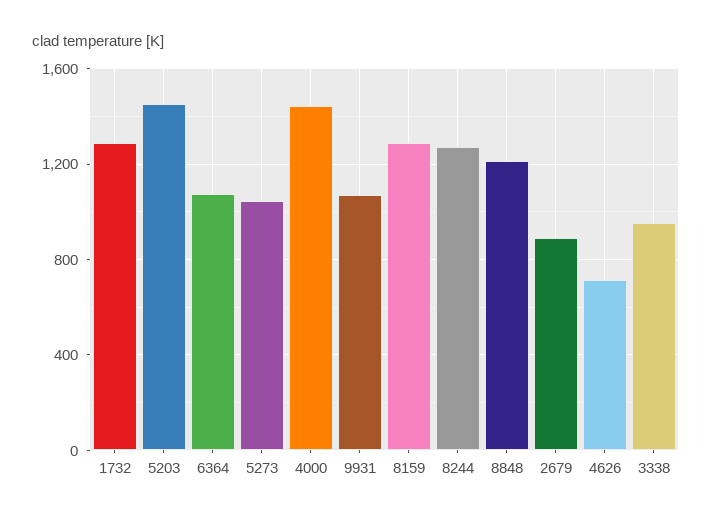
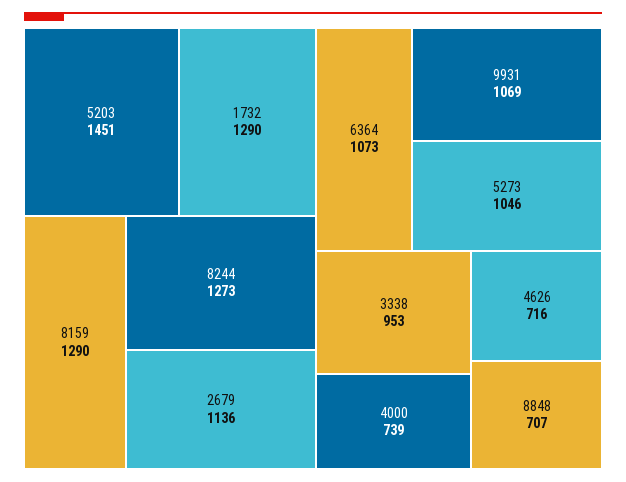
4000: 1450 -> 739
8848: 1200 -> 707
2679: 900 -> 1136

